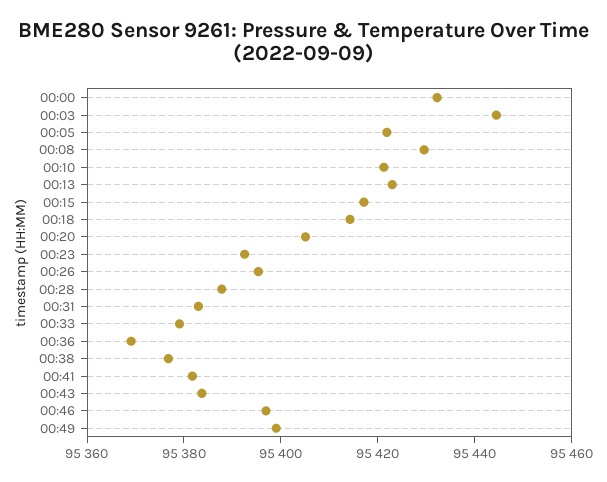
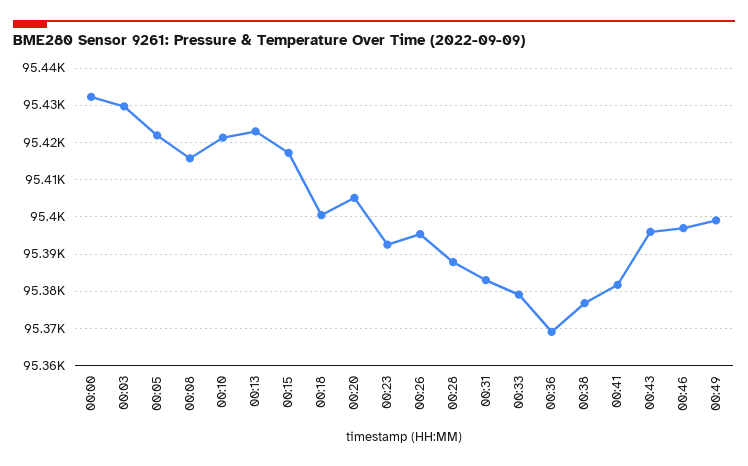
00:03: 95445 -> 95430
00:08: 95430 -> 95416
00:18: 95415 -> 95400
00:43: 95385 -> 95396

